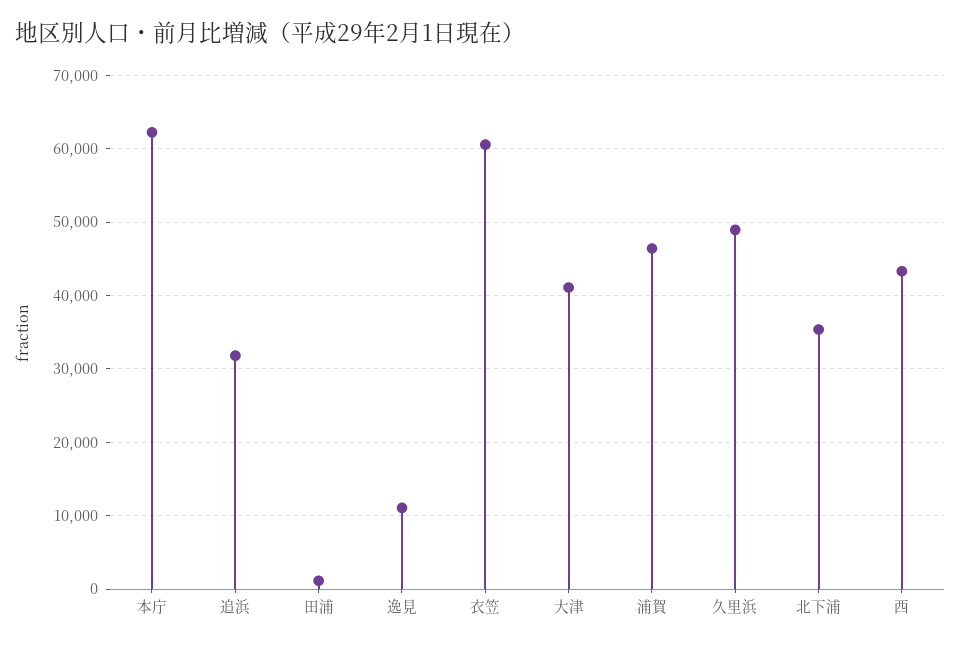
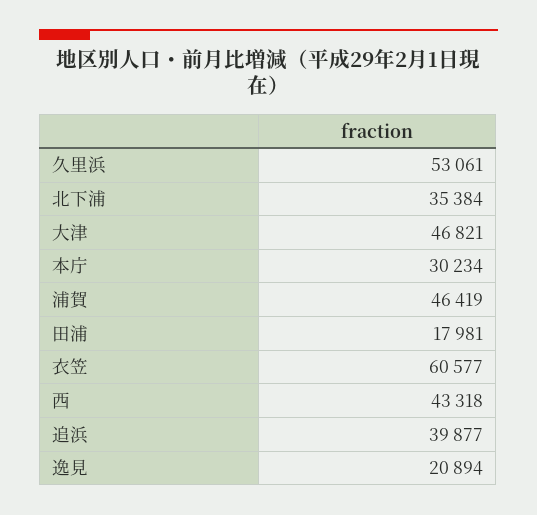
本庁: 62000 -> 30234
追浜: 32000 -> 39877
田浦: 1000 -> 17981
逸見: 11000 -> 20894
大津: 41000 -> 46821
久里浜: 49000 -> 53061

